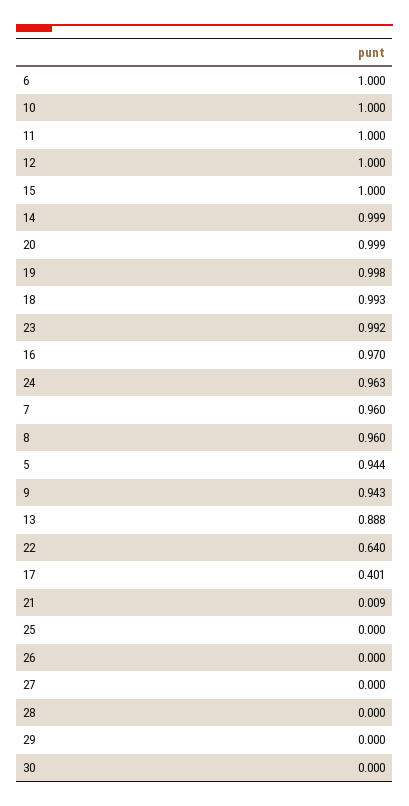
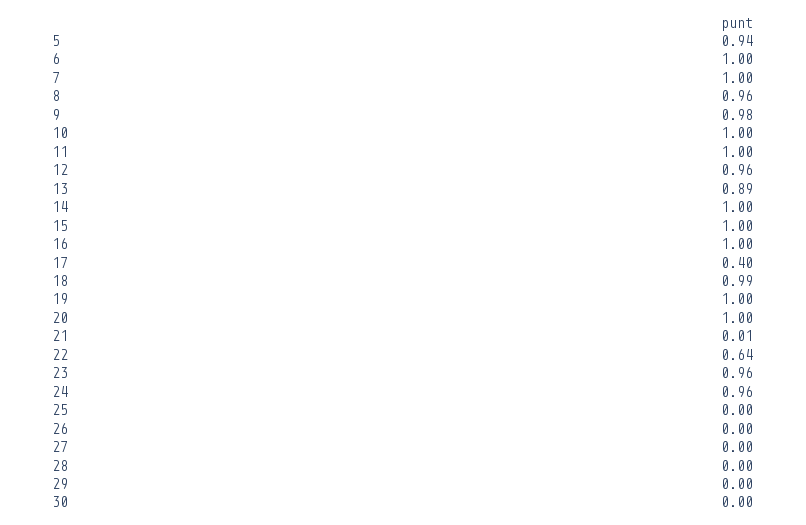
12: 1 -> 0.96
23: 0.992 -> 0.96
16: 0.97 -> 1
7: 0.96 -> 1
9: 0.943 -> 0.98

